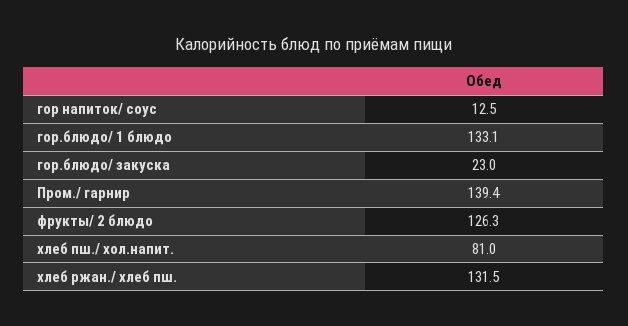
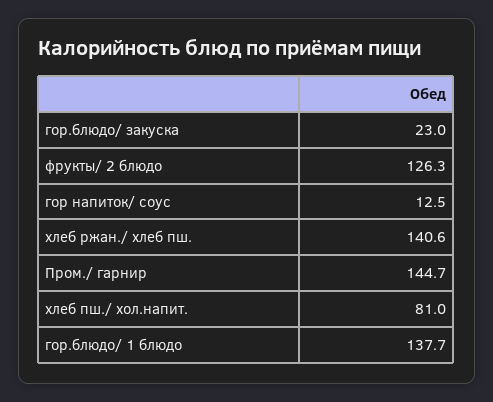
гор.блюдо/ 1 блюдо: 133.1 -> 137.7
Пром./ гарнир: 139.4 -> 144.7
хлеб ржан./ хлеб пш.: 131.5 -> 140.6

